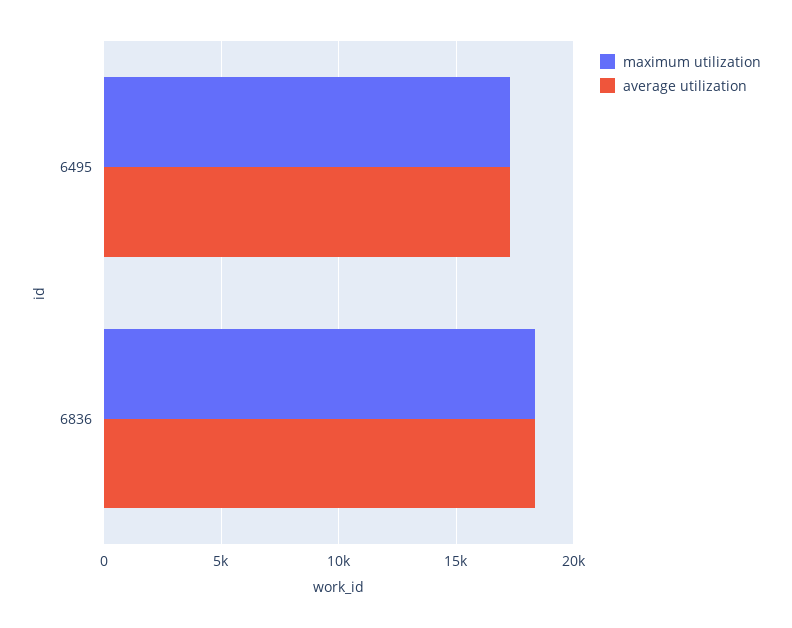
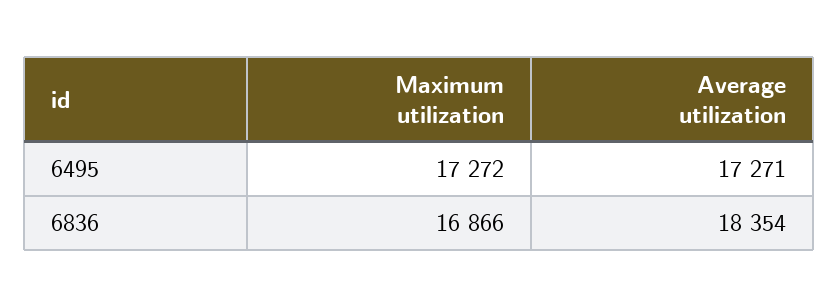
maximum utilization, 6836: 18500 -> 16866

